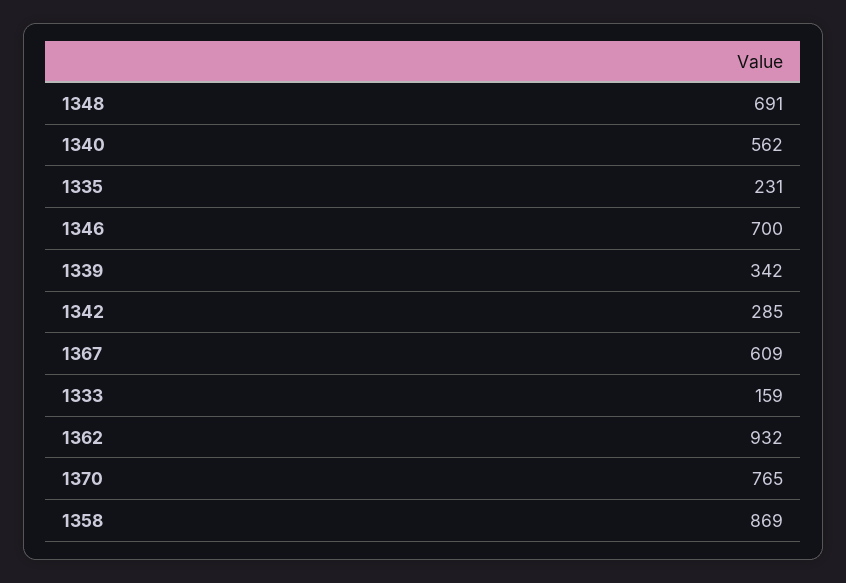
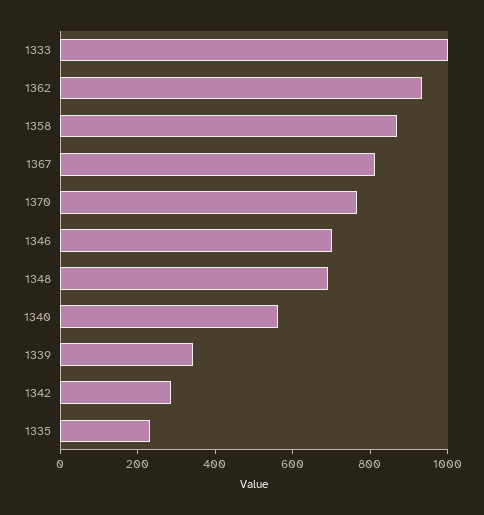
1367: 609 -> 800
1333: 159 -> 1000

